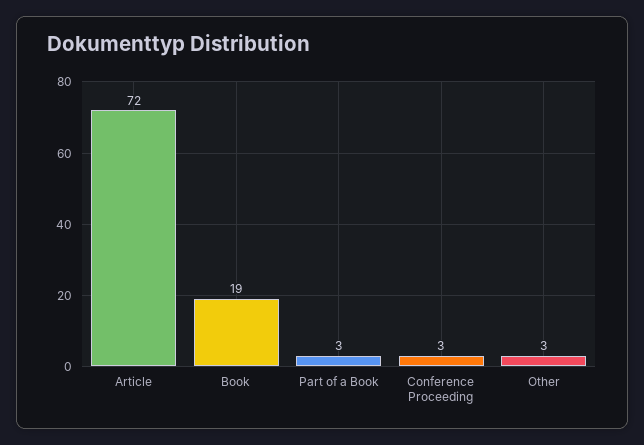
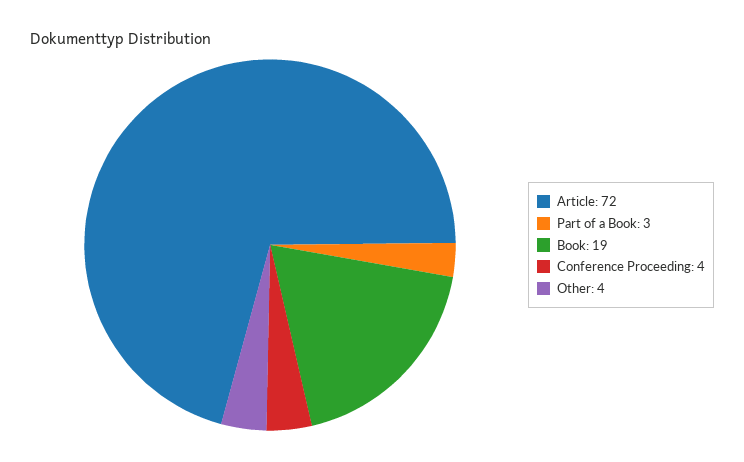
Conference Proceeding: 3 -> 4
Other: 3 -> 4

